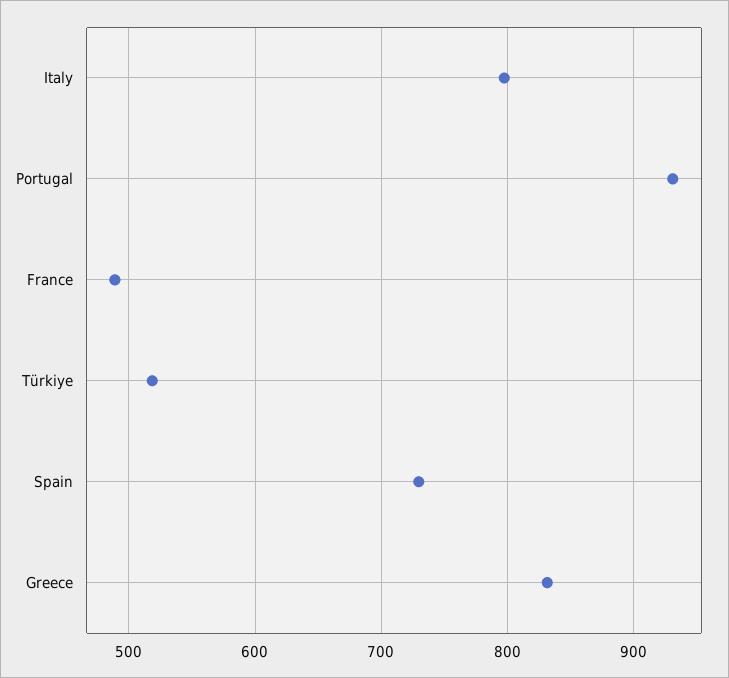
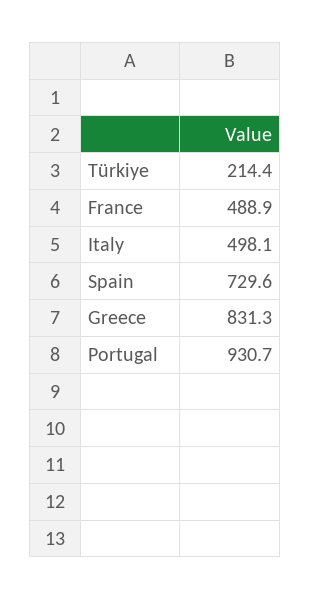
Italy: 800 -> 498.1
Türkiye: 520 -> 214.4

